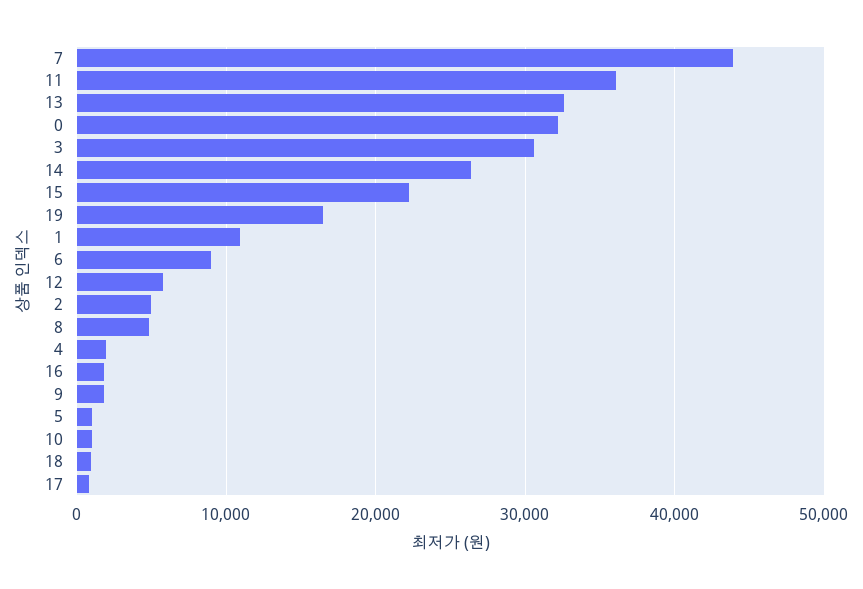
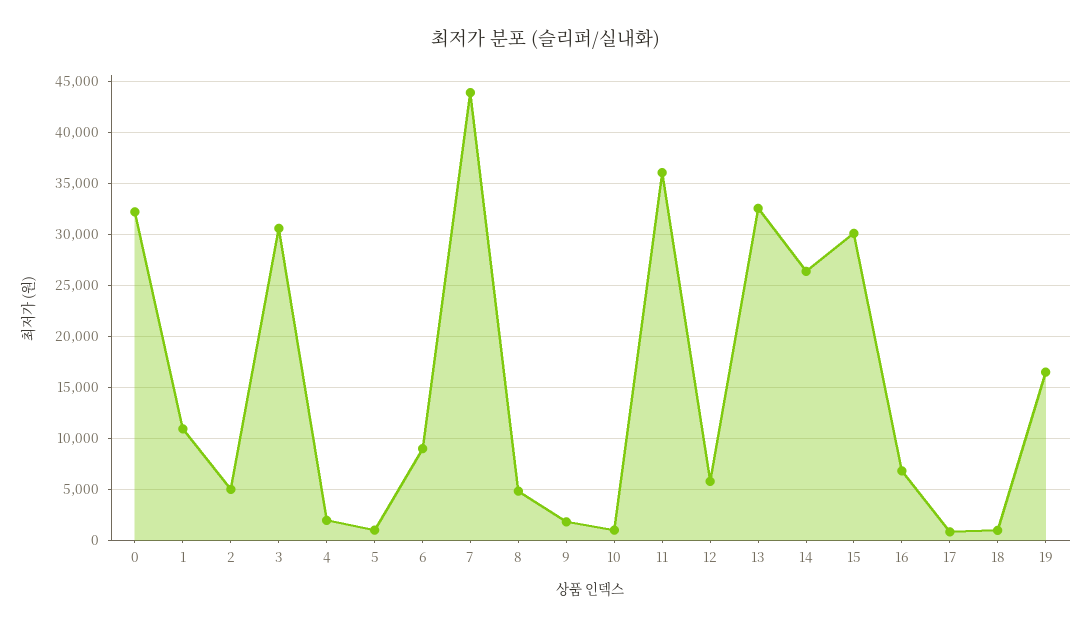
15: 22000 -> 30000
16: 2000 -> 7000

